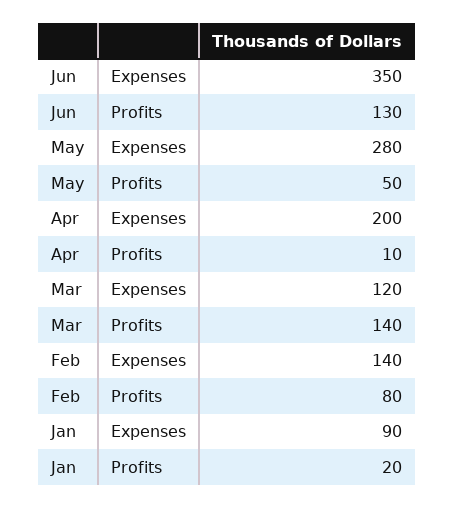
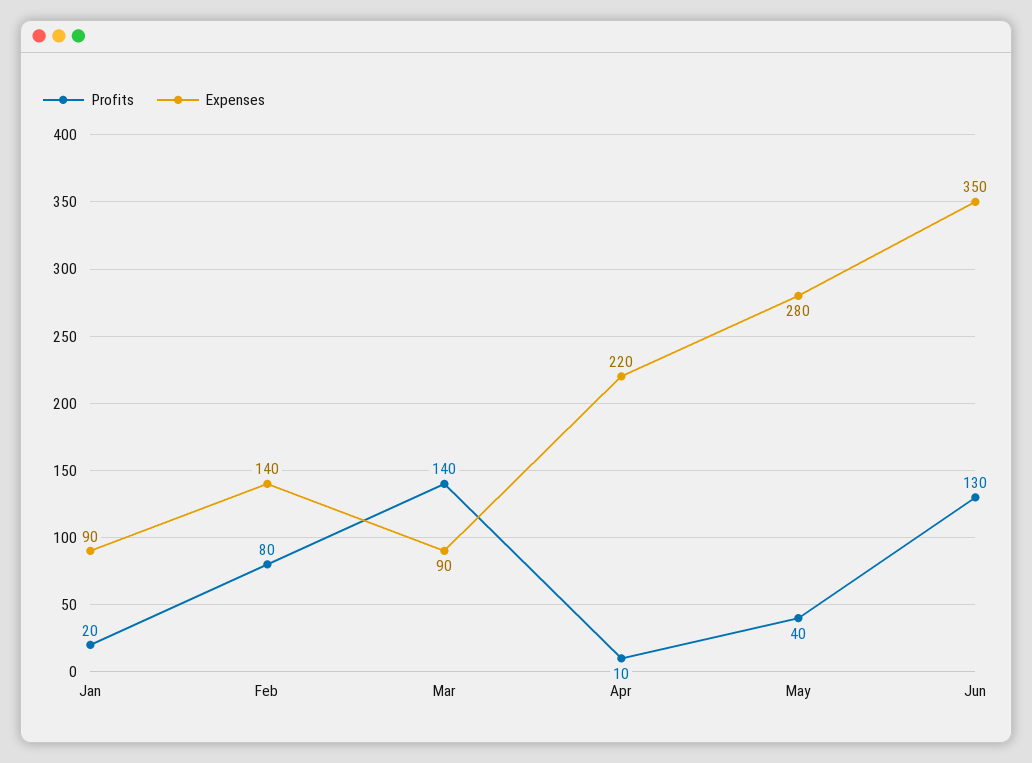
Profits, May: 50 -> 40
Expenses, Apr: 200 -> 220
Expenses, Mar: 120 -> 90

